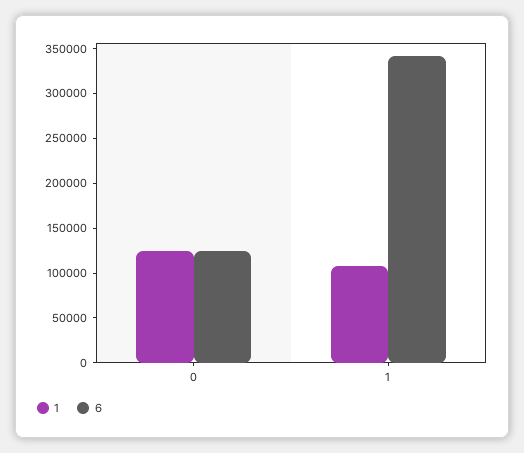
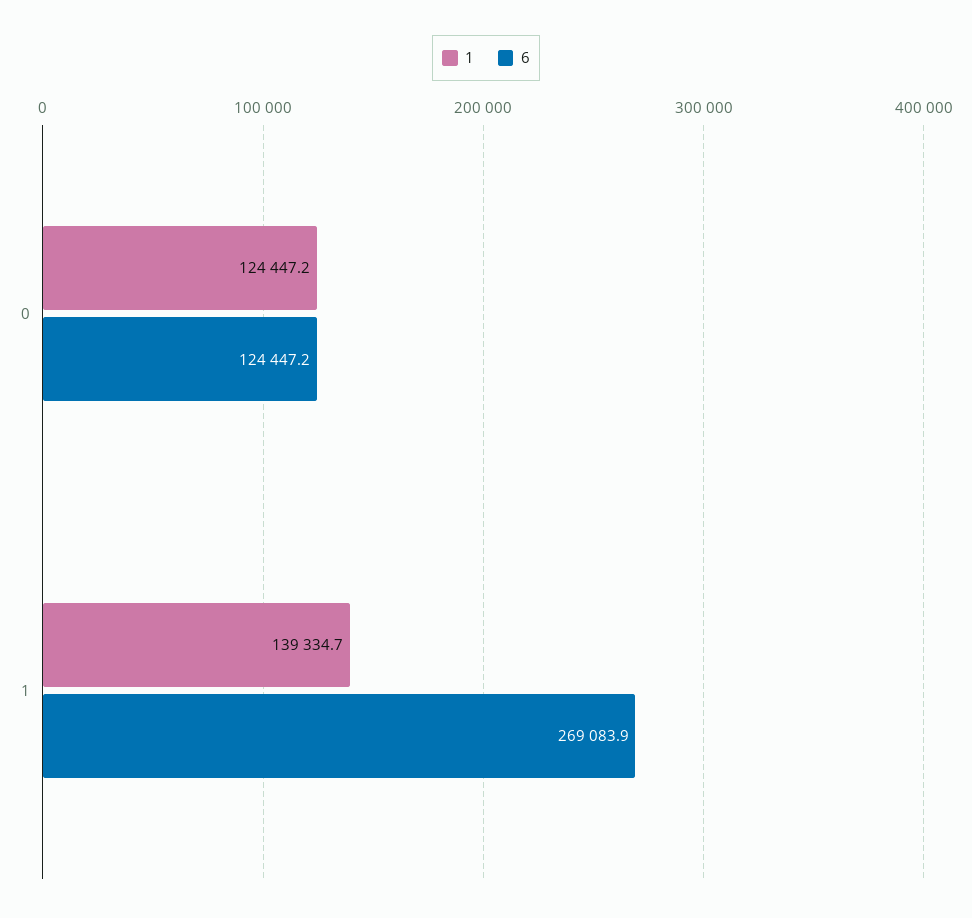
1, 1: 110000 -> 139334.7
6, 1: 340000 -> 269083.9

